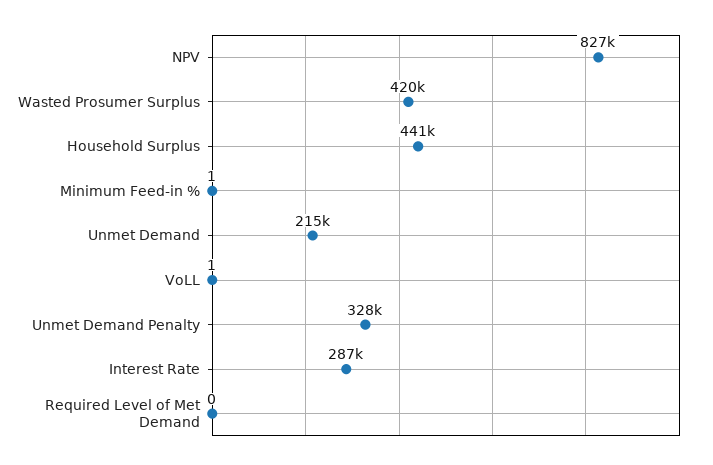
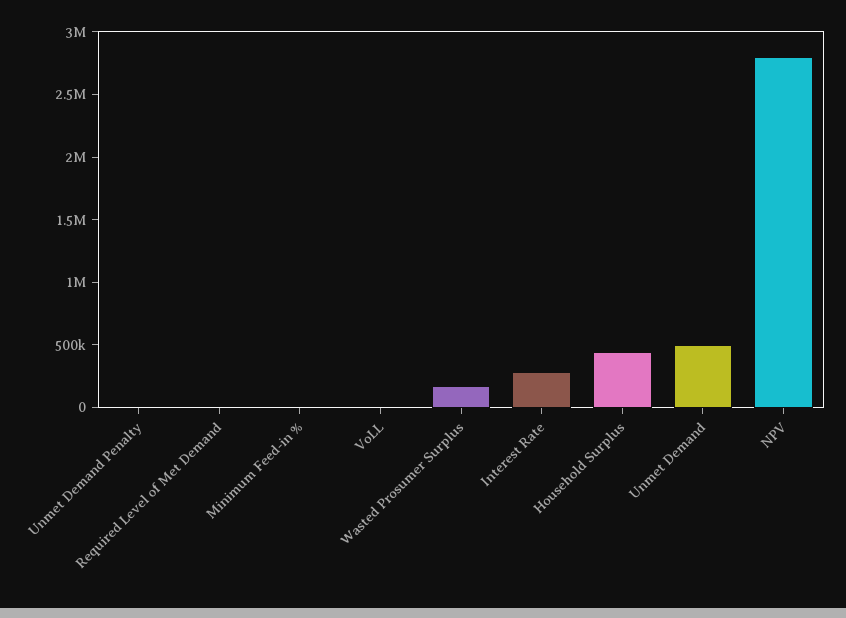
NPV: 827000 -> 2800000
Wasted Prosumer Surplus: 420000 -> 200000
Unmet Demand: 215000 -> 500000
Unmet Demand Penalty: 328000 -> 0

